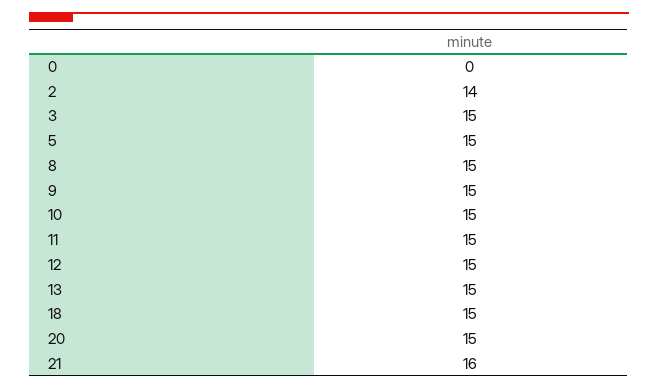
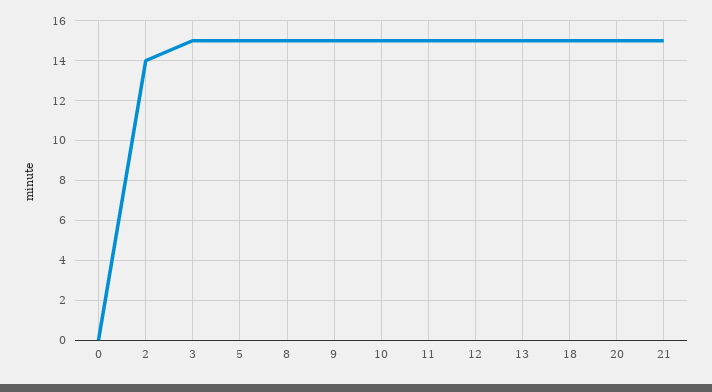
21: 16 -> 15

